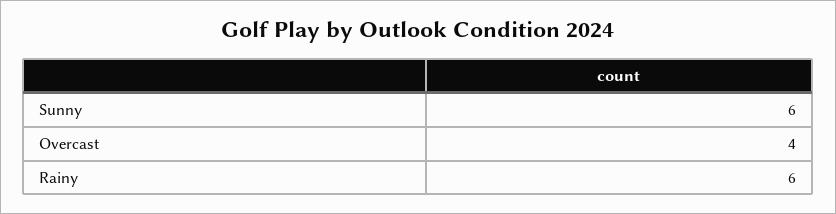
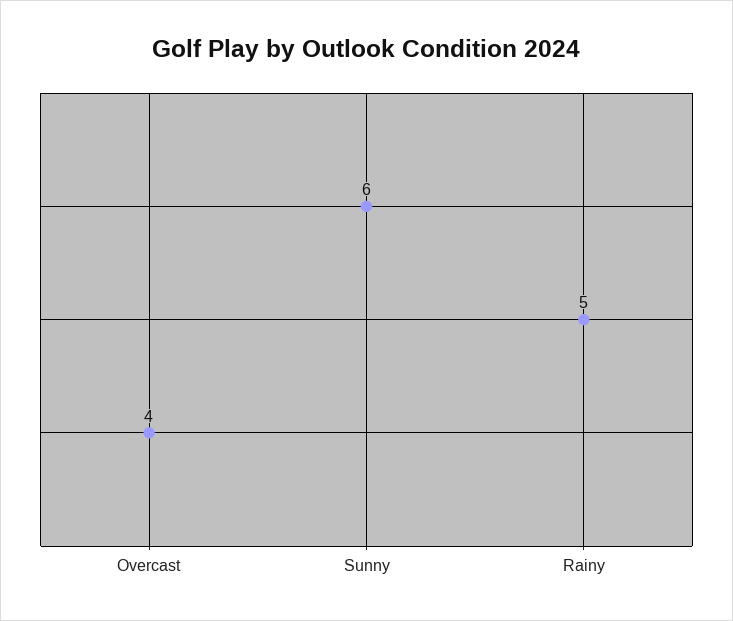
Rainy: 6 -> 5

